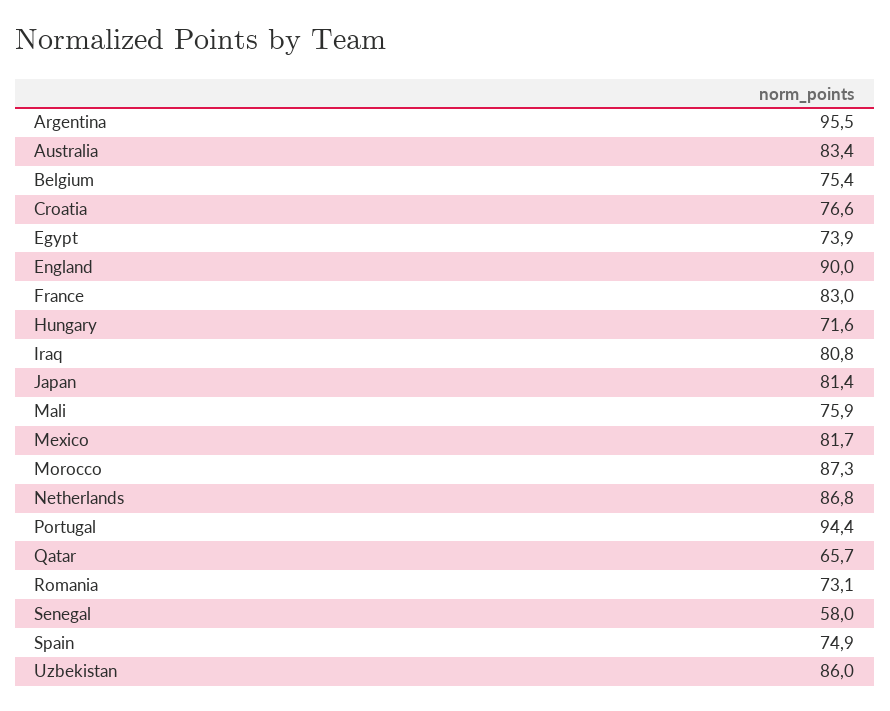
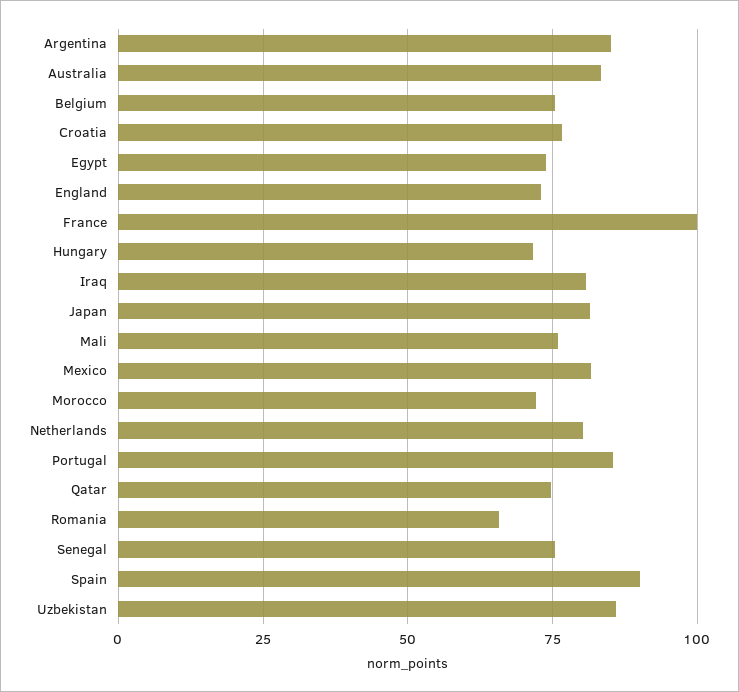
Argentina: 95.5 -> 85
England: 90 -> 72.5
France: 83 -> 100
Morocco: 87.3 -> 72.5
Netherlands: 86.8 -> 80
Portugal: 94.4 -> 85
Qatar: 65.7 -> 75
Romania: 73.1 -> 65
Senegal: 58 -> 75
Spain: 74.9 -> 90

